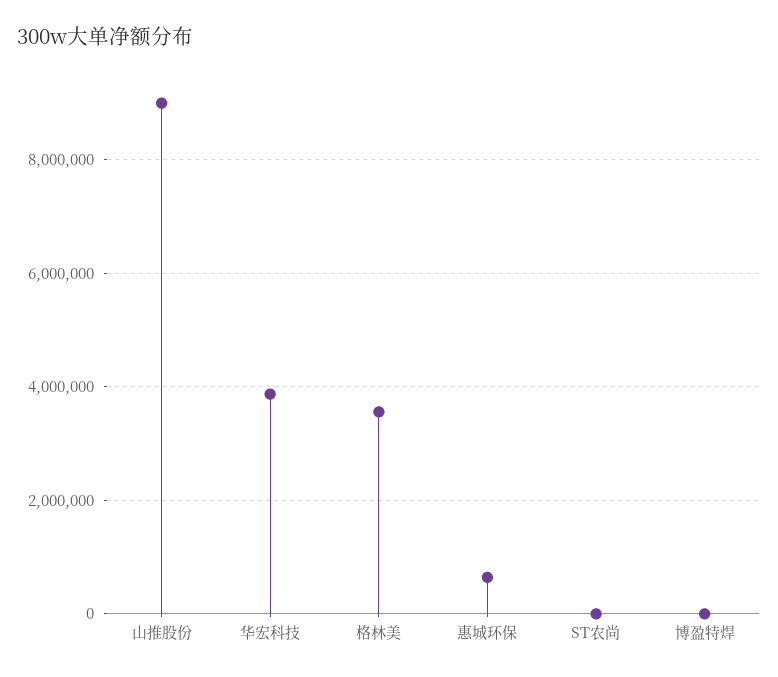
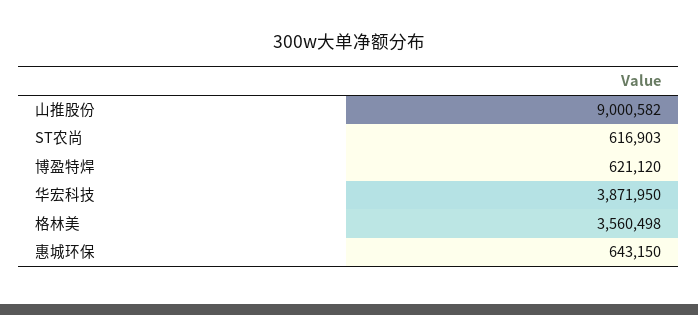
ST农尚: 0 -> 616903
博盈特焊: 0 -> 621120

